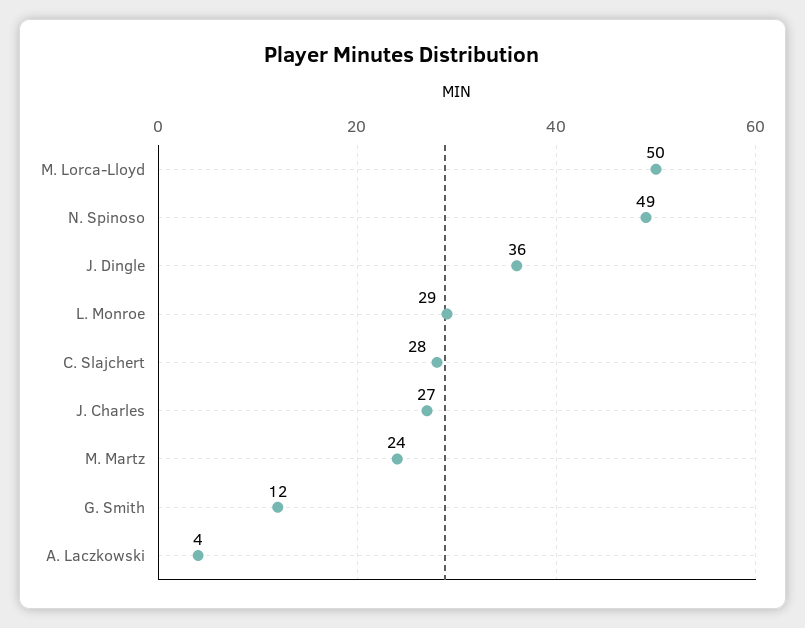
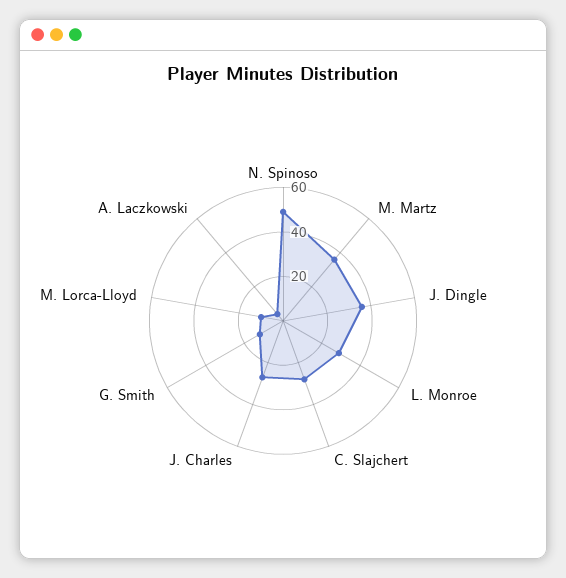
M. Lorca-Lloyd: 50 -> 10
M. Martz: 24 -> 35

